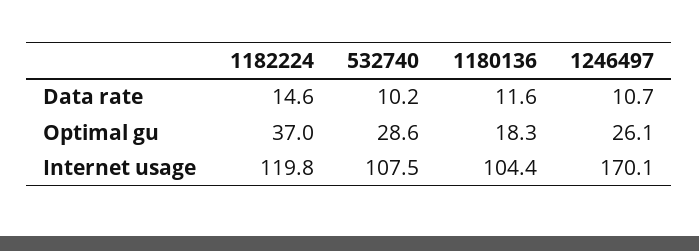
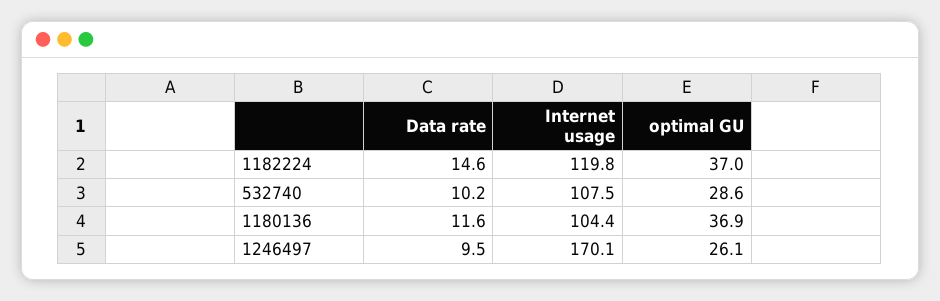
1246497, Data rate: 10.7 -> 9.5
1180136, Optimal gu: 18.3 -> 36.9

